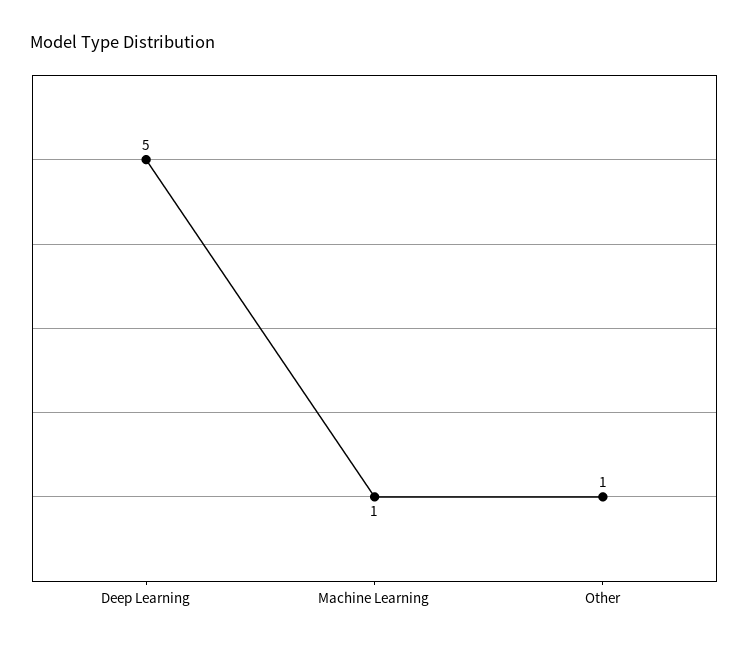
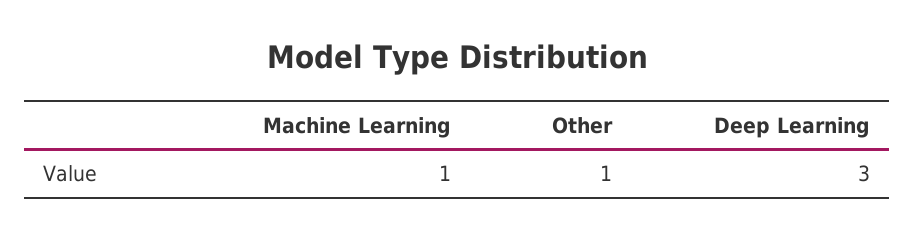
Deep Learning: 5 -> 3

